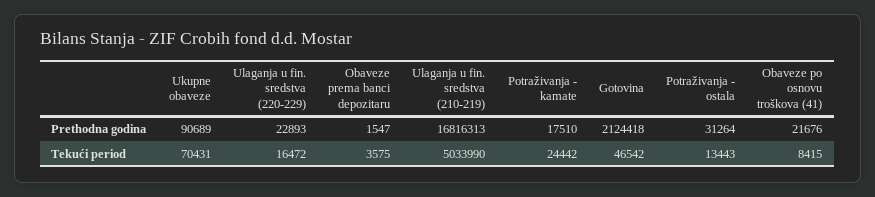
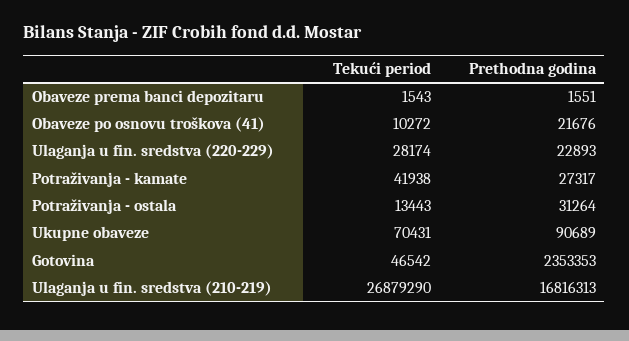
Obaveze prema banci depozitaru, Prethodna godina: 1547 -> 1551
Potraživanja - kamate, Prethodna godina: 17510 -> 27317
Gotovina, Prethodna godina: 2124418 -> 2353353
Ulaganja u fin. sredstva (220-229), Tekući period: 16472 -> 28174
Obaveze prema banci depozitaru, Tekući period: 3575 -> 1543
Ulaganja u fin. sredstva (210-219), Tekući period: 5033990 -> 26879290
Potraživanja - kamate, Tekući period: 24442 -> 41938
Obaveze po osnovu troškova (41), Tekući period: 8415 -> 10272

